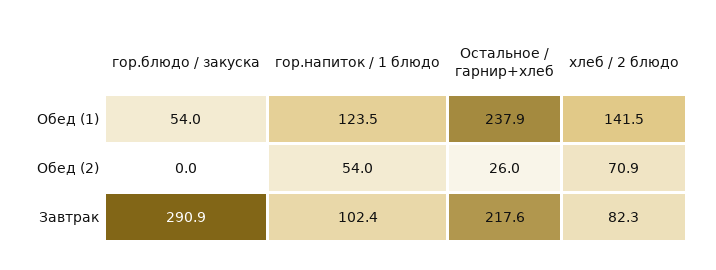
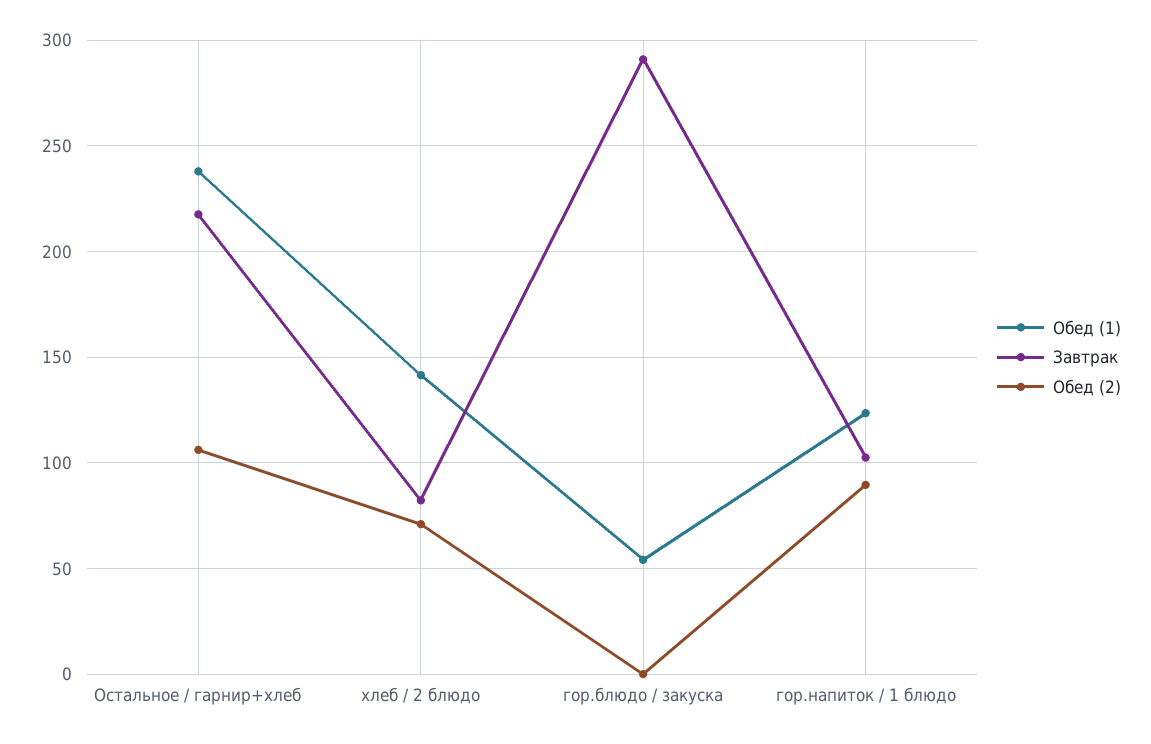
Обед (2), гор.напиток / 1 блюдо: 54 -> 90
Обед (2), Остальное / гарнир+хлеб: 26 -> 105

